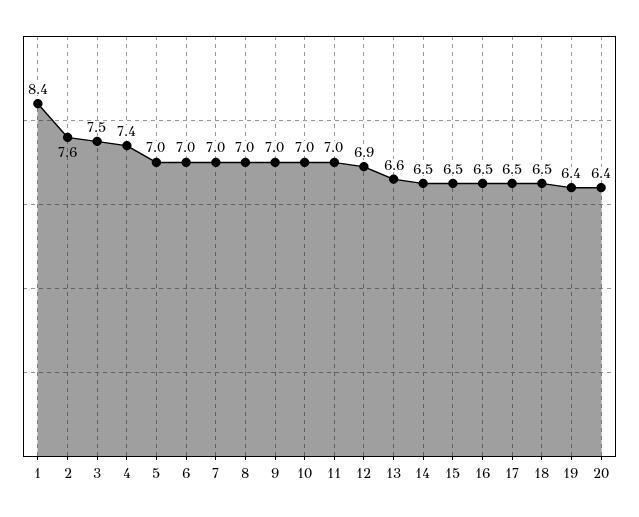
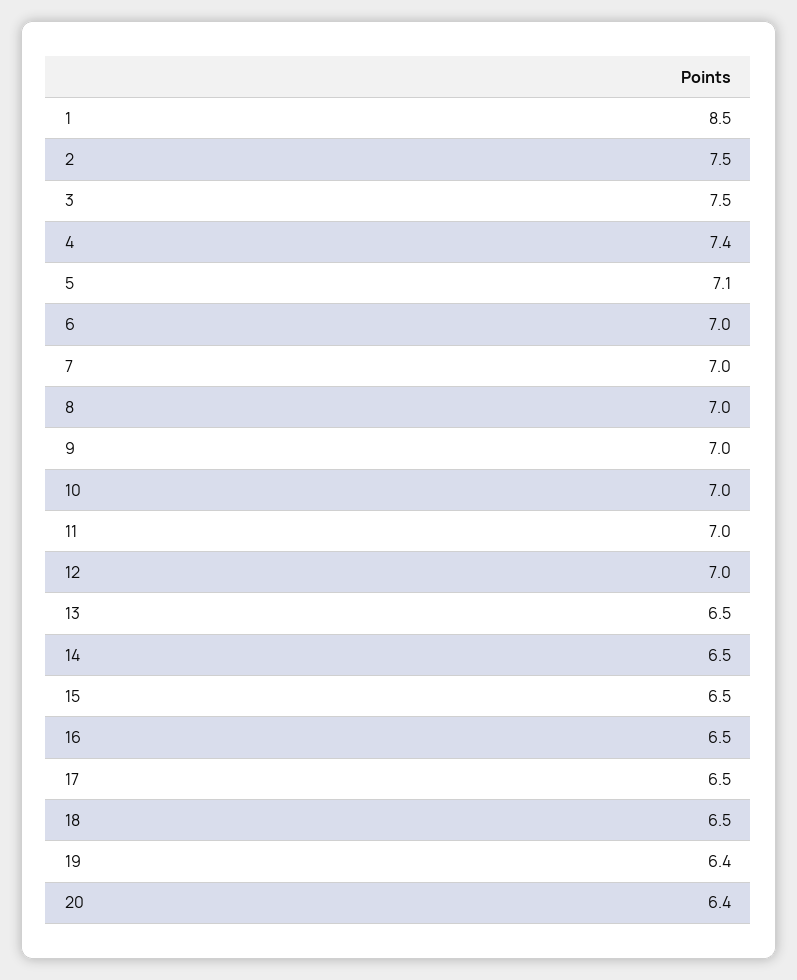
1: 8.4 -> 8.5
2: 7.6 -> 7.5
5: 7 -> 7.1
12: 6.9 -> 7
13: 6.6 -> 6.5

